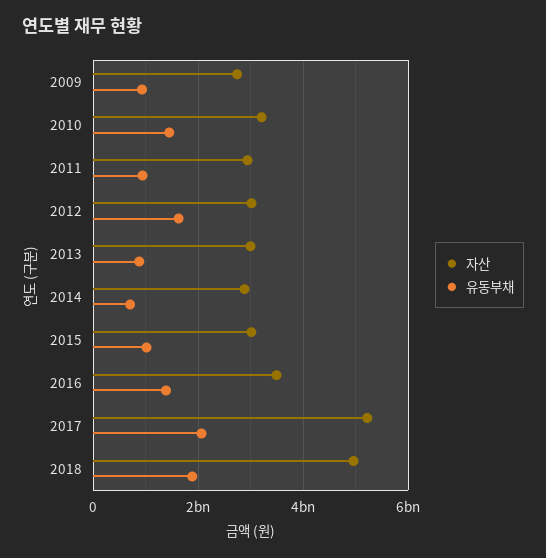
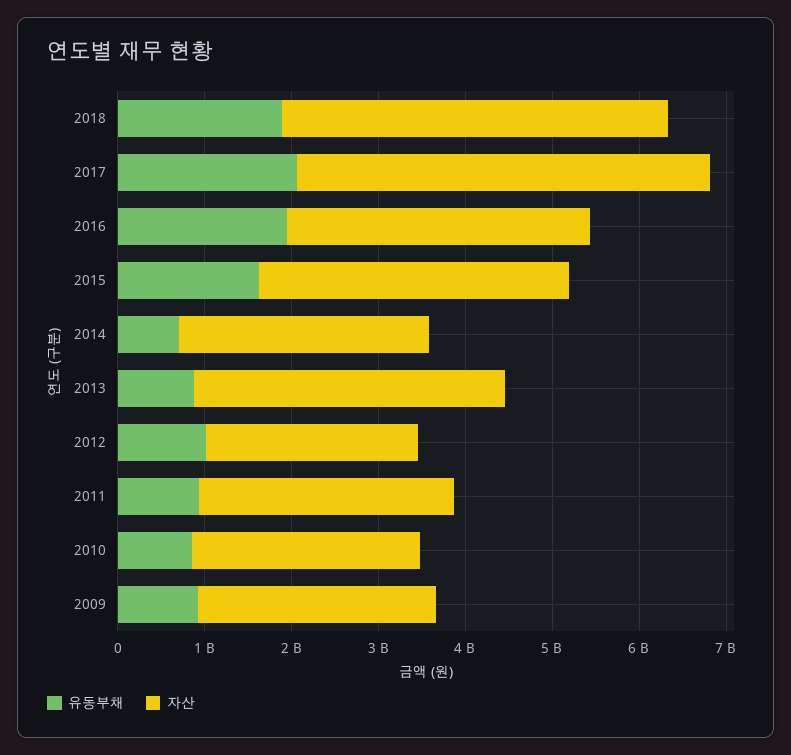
자산, 2010: 3200000000 -> 2600000000
유동부채, 2010: 1400000000 -> 800000000
자산, 2012: 3000000000 -> 2400000000
유동부채, 2012: 1600000000 -> 1000000000
자산, 2013: 3000000000 -> 3600000000
자산, 2015: 3000000000 -> 3600000000
유동부채, 2015: 1000000000 -> 1600000000
유동부채, 2016: 1400000000 -> 2000000000
자산, 2017: 5200000000 -> 4800000000
자산, 2018: 5000000000 -> 4400000000

